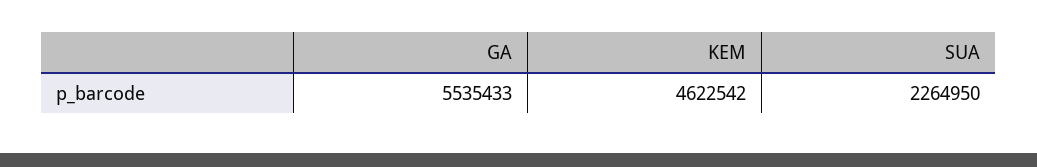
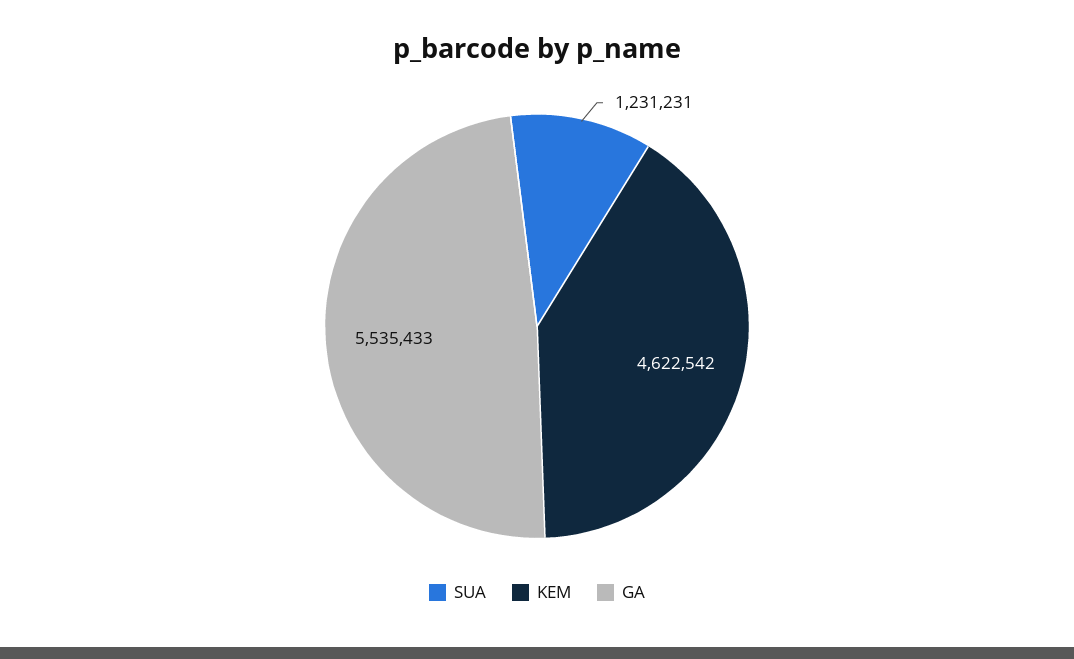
SUA: 2264950 -> 1231231

